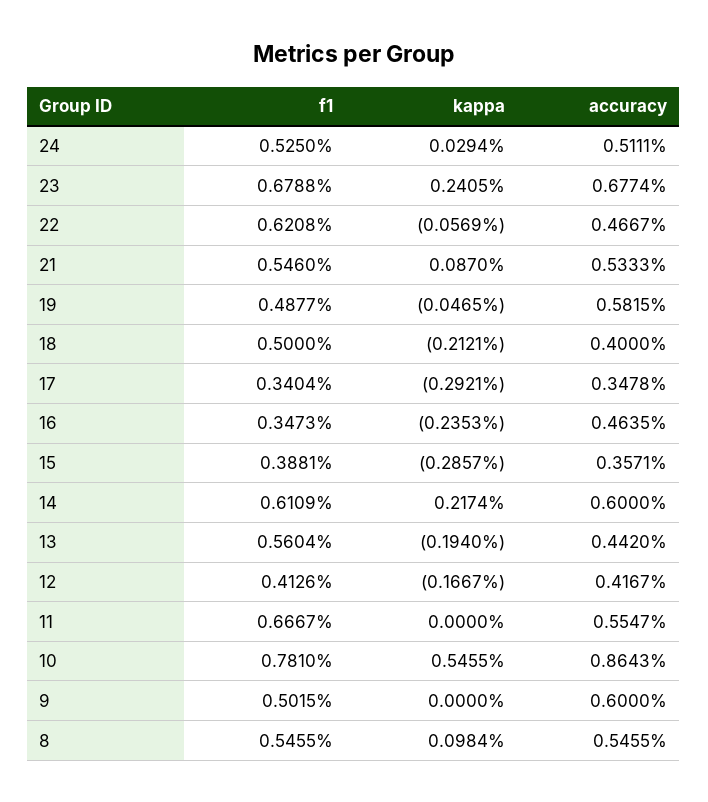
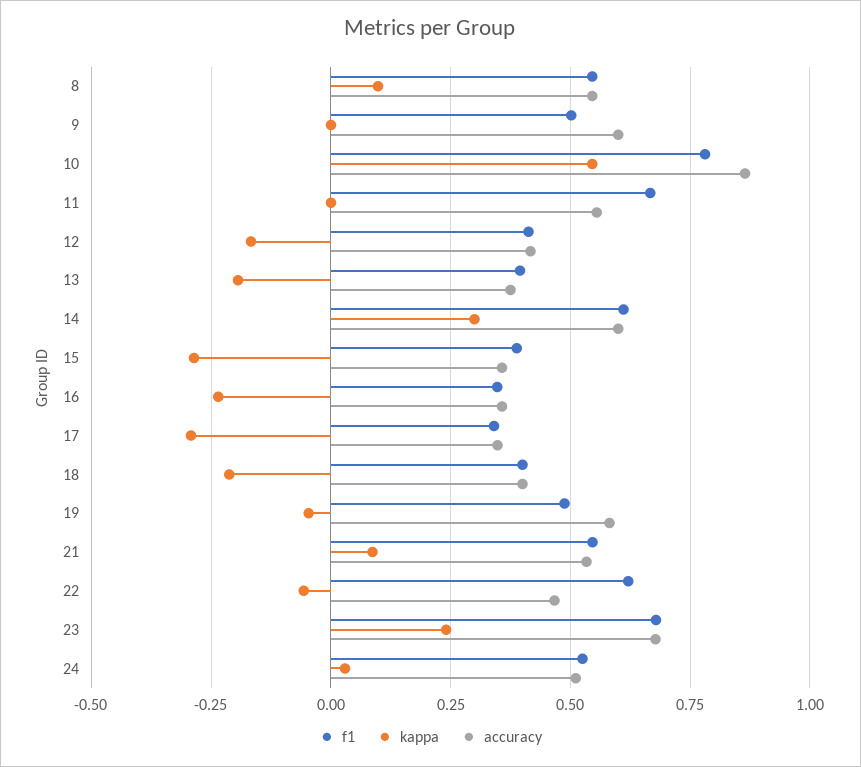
f1, 18: 0.5 -> 0.4
accuracy, 16: 0.4635 -> 0.35
kappa, 14: 0.2174 -> 0.3
f1, 13: 0.5604 -> 0.4
accuracy, 13: 0.442 -> 0.375

